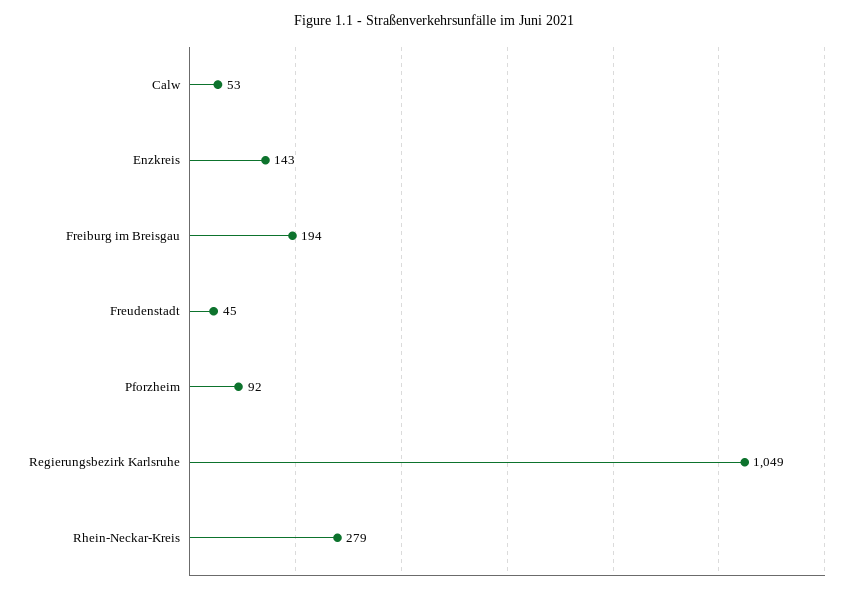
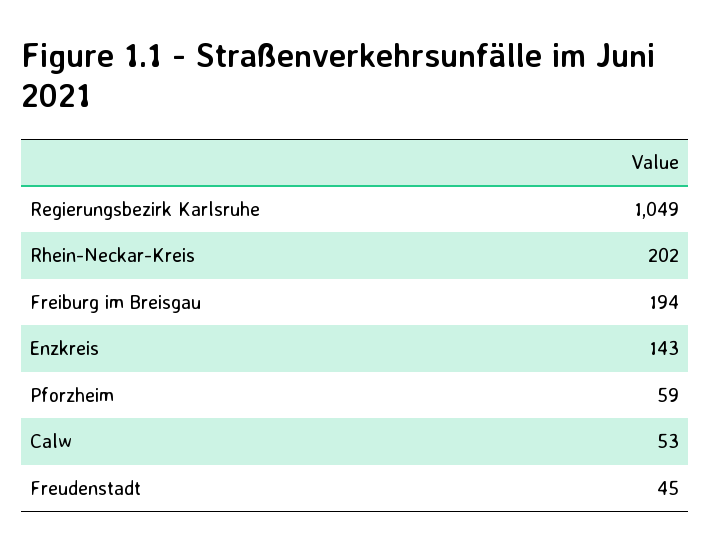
Pforzheim: 92 -> 59
Rhein-Neckar-Kreis: 279 -> 202

